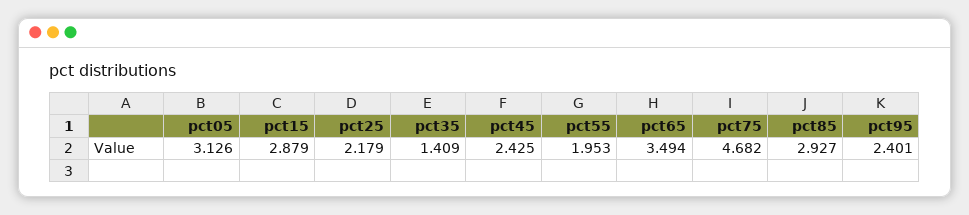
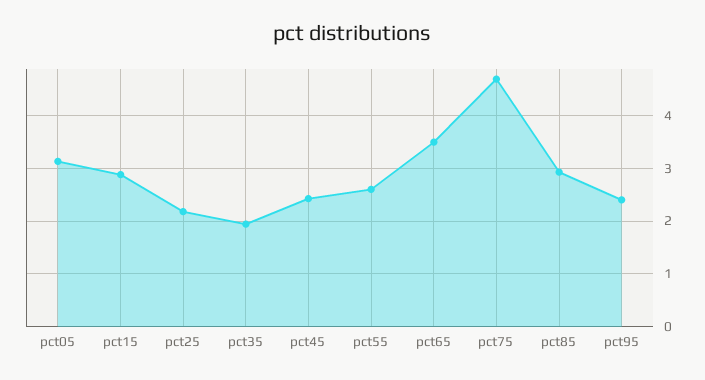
pct35: 1.409 -> 2
pct55: 1.953 -> 2.6

